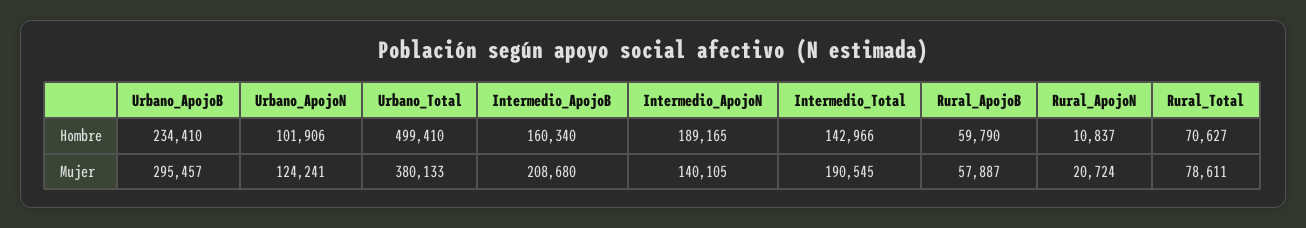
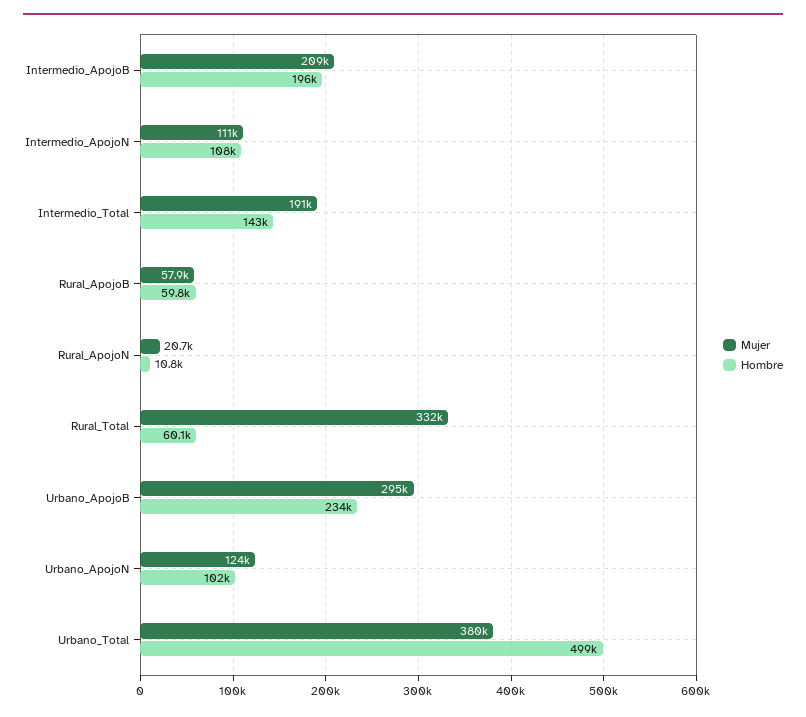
Hombre, Intermedio_ApojoB: 160340 -> 196000
Hombre, Intermedio_ApojoN: 189165 -> 108000
Hombre, Rural_Total: 70627 -> 60100
Mujer, Intermedio_ApojoN: 140105 -> 111000
Mujer, Rural_Total: 78611 -> 332000

